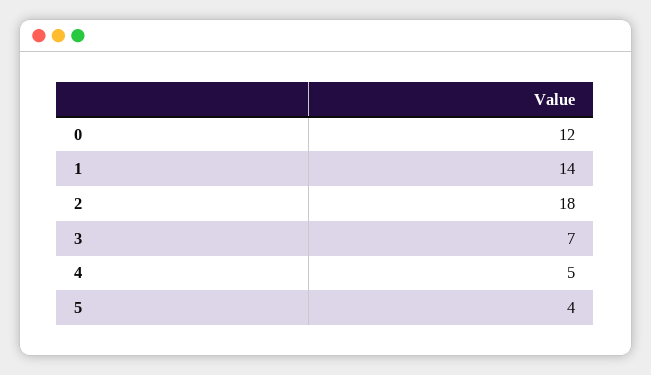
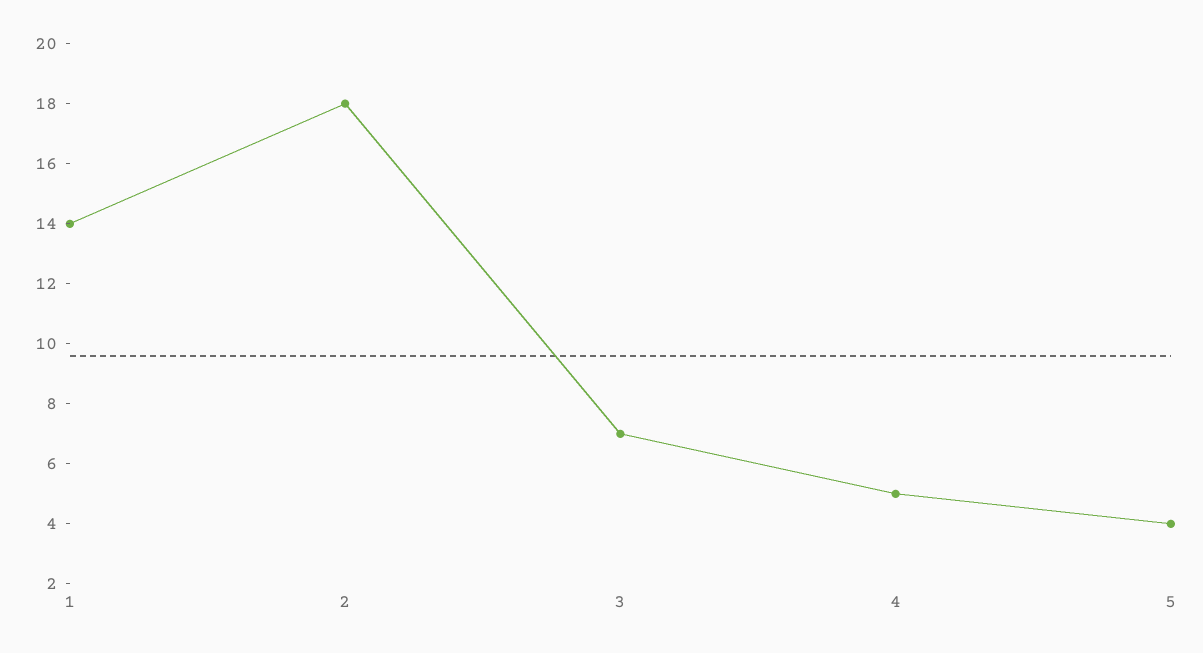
0: 12 -> none

